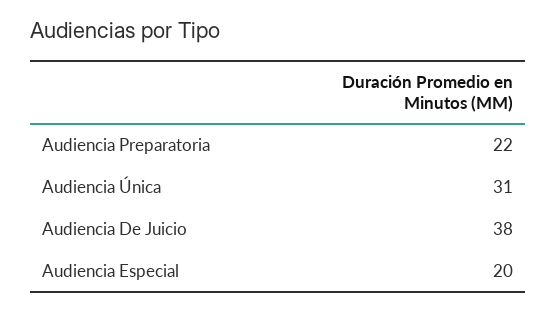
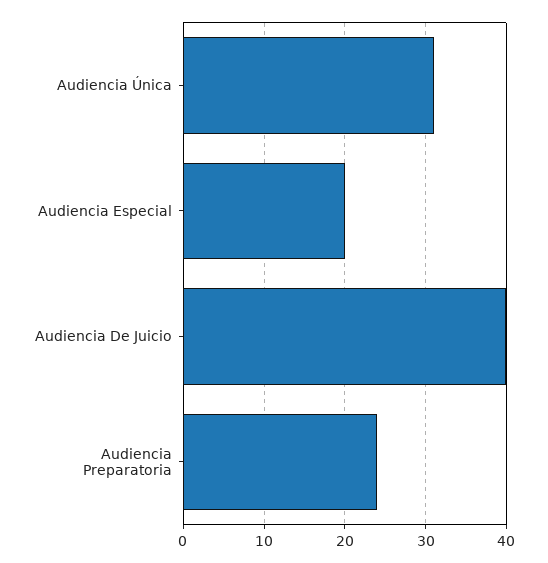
Audiencia Preparatoria: 22 -> 24
Audiencia De Juicio: 38 -> 40

